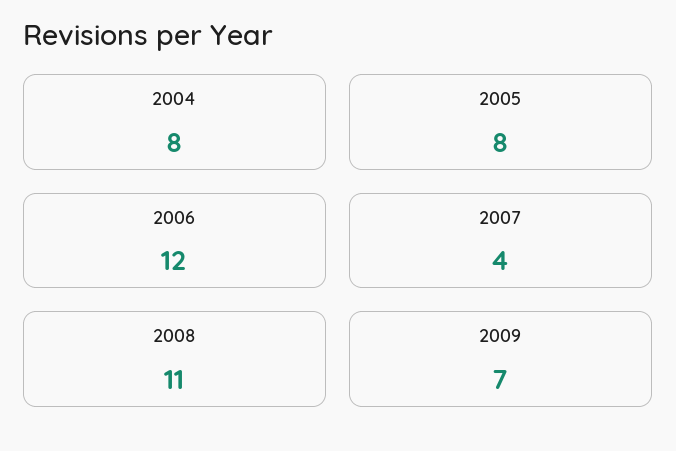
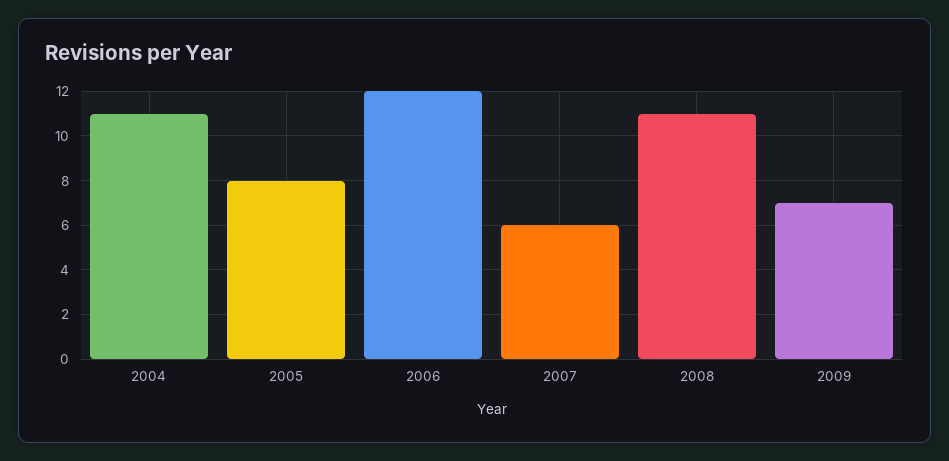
2004: 8 -> 11
2007: 4 -> 6

